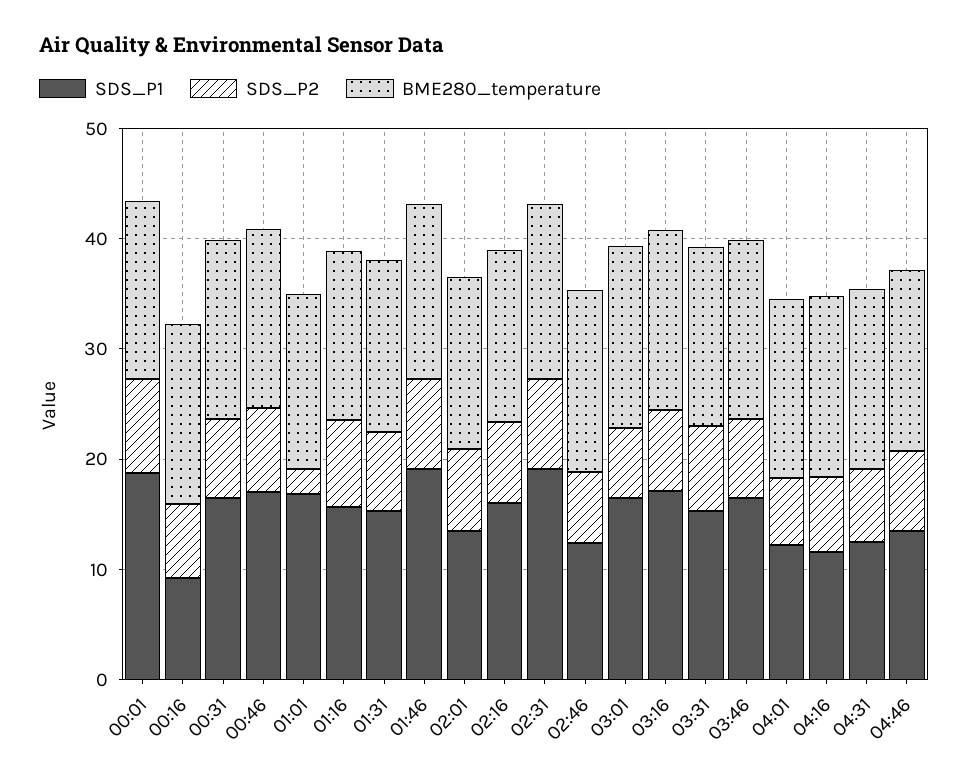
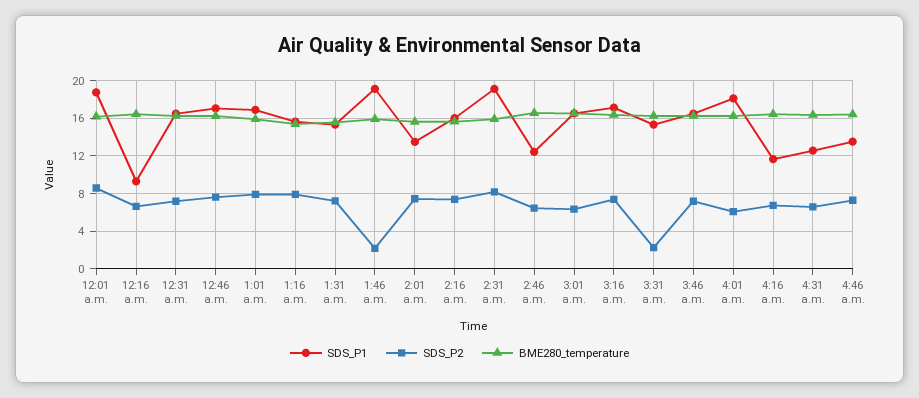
SDS_P2, 01:01: 2 -> 8
SDS_P2, 01:46: 8 -> 2
SDS_P2, 03:31: 8 -> 2
SDS_P1, 04:01: 12 -> 18

